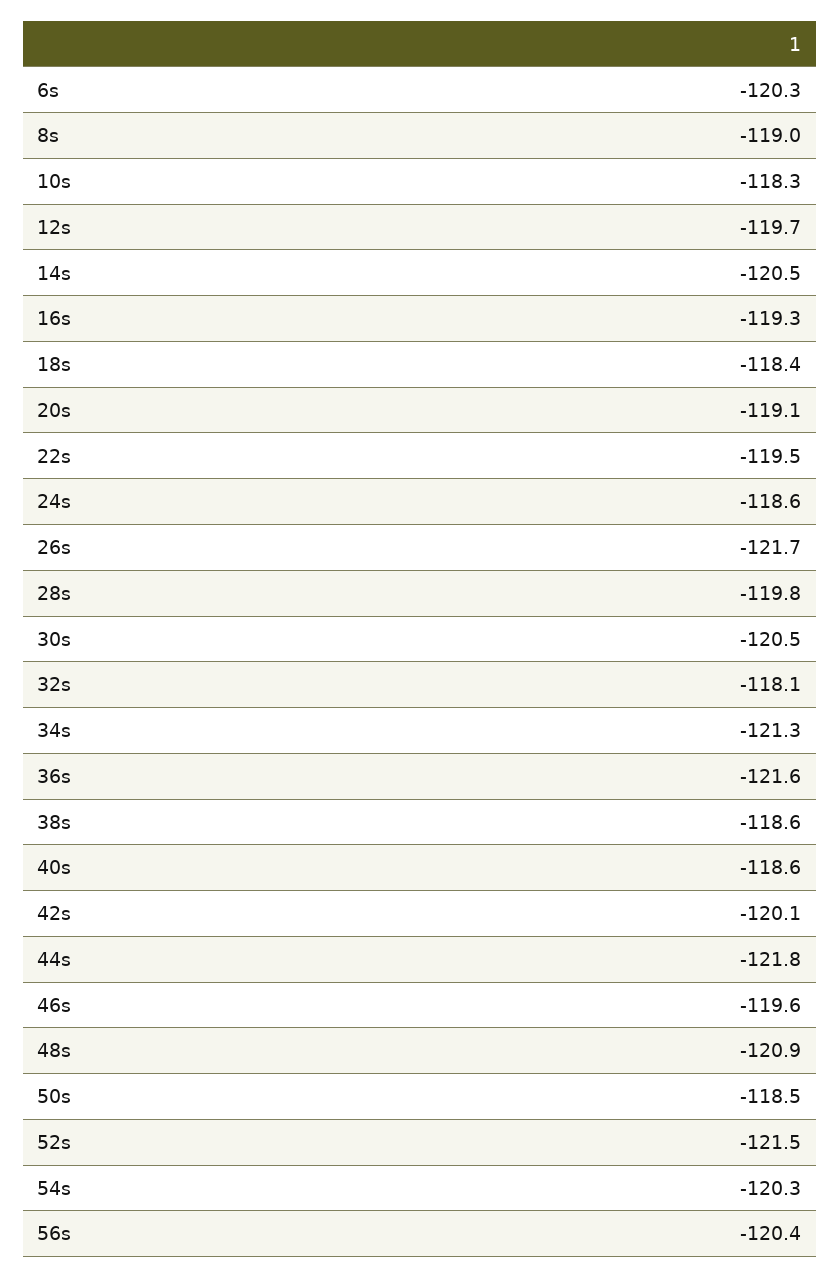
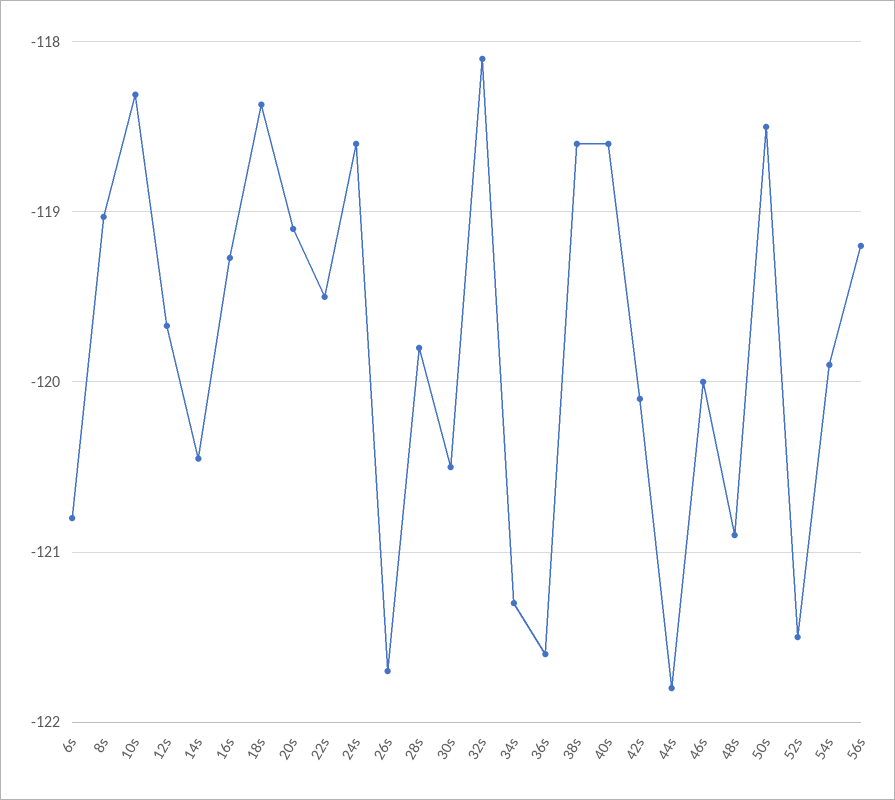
6s: -120.3 -> -120.8
46s: -119.6 -> -120
54s: -120.3 -> -119.9
56s: -120.4 -> -119.2

